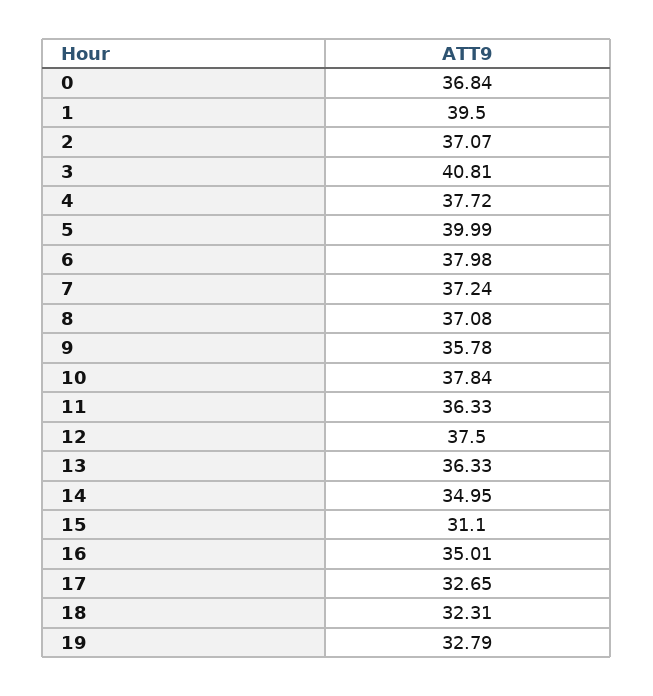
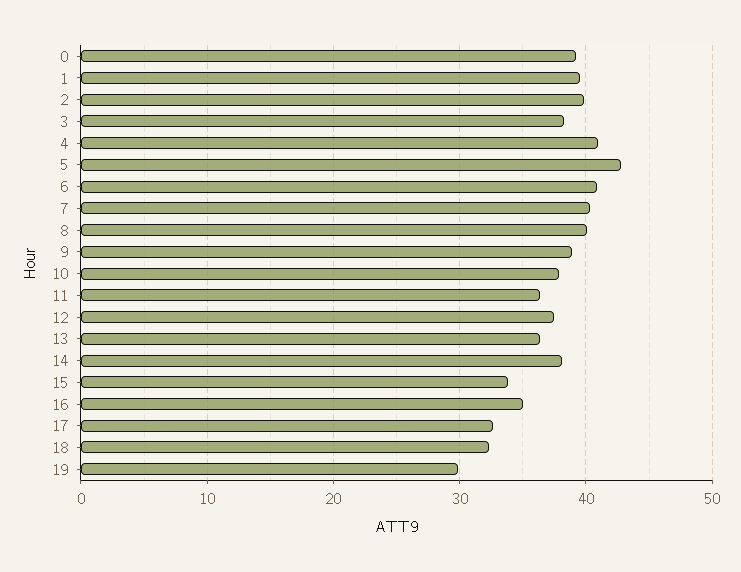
0: 36.84 -> 39
2: 37.07 -> 40
3: 40.81 -> 38
4: 37.72 -> 41
5: 39.99 -> 43
6: 37.98 -> 41
7: 37.24 -> 40
8: 37.08 -> 40
9: 35.78 -> 39
14: 34.95 -> 38
15: 31.1 -> 34
19: 32.79 -> 30

